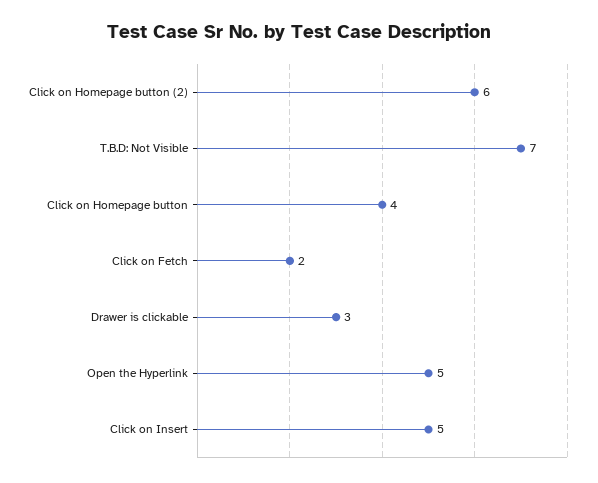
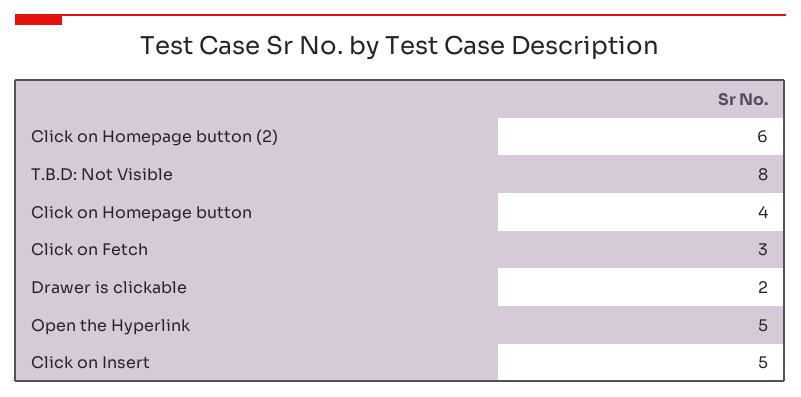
T.B.D: Not Visible: 7 -> 8
Click on Fetch: 2 -> 3
Drawer is clickable: 3 -> 2

